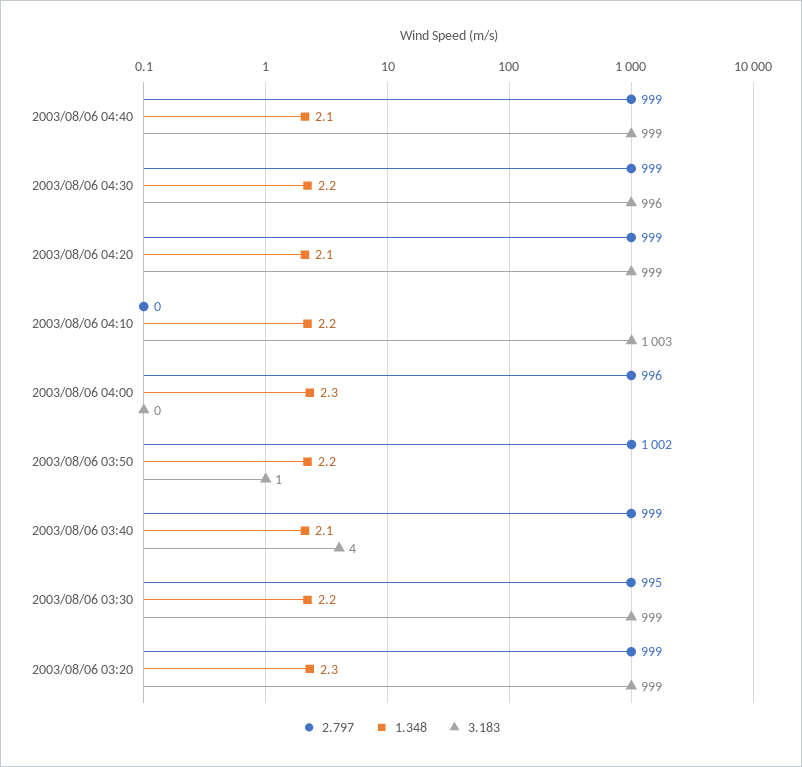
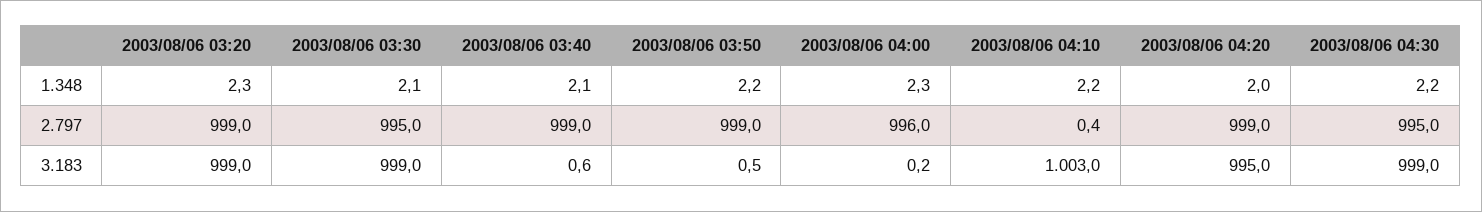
2.797, 2003/08/06 04:40: 999 -> none
1.348, 2003/08/06 04:40: 2.1 -> none
3.183, 2003/08/06 04:40: 999 -> none
2.797, 2003/08/06 04:30: 999 -> 995
3.183, 2003/08/06 04:30: 996 -> 999
1.348, 2003/08/06 04:20: 2.1 -> 2
3.183, 2003/08/06 04:20: 999 -> 995
2.797, 2003/08/06 03:50: 1002 -> 999
3.183, 2003/08/06 03:40: 4 -> 0.6
1.348, 2003/08/06 03:30: 2.2 -> 2.1

